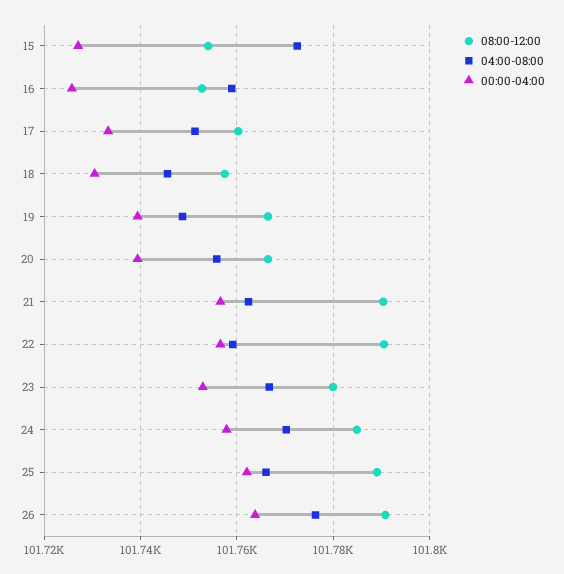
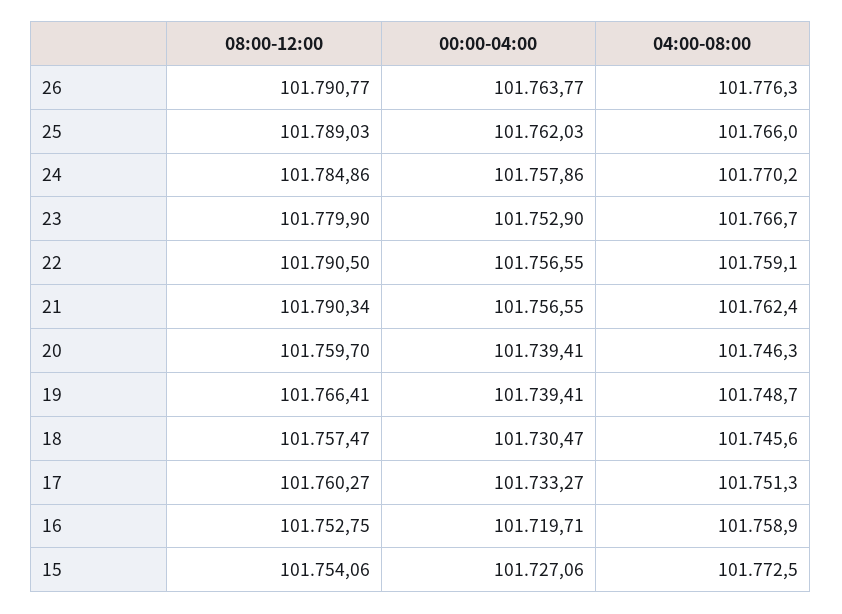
00:00-04:00, 16: 101726 -> 101719.71
08:00-12:00, 20: 101766 -> 101759.7
04:00-08:00, 20: 101756 -> 101746.3

